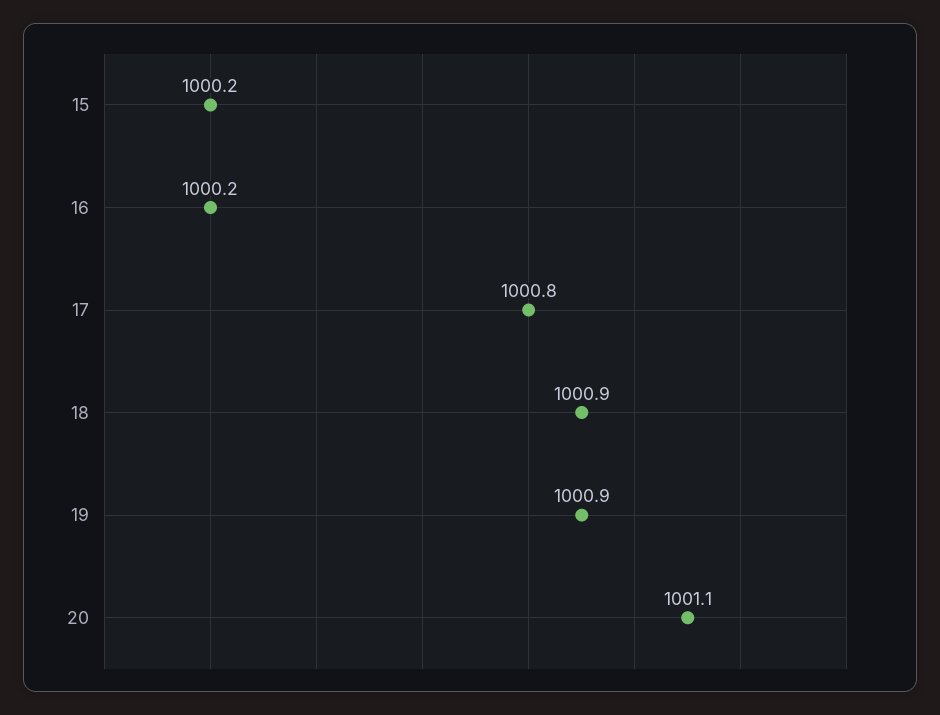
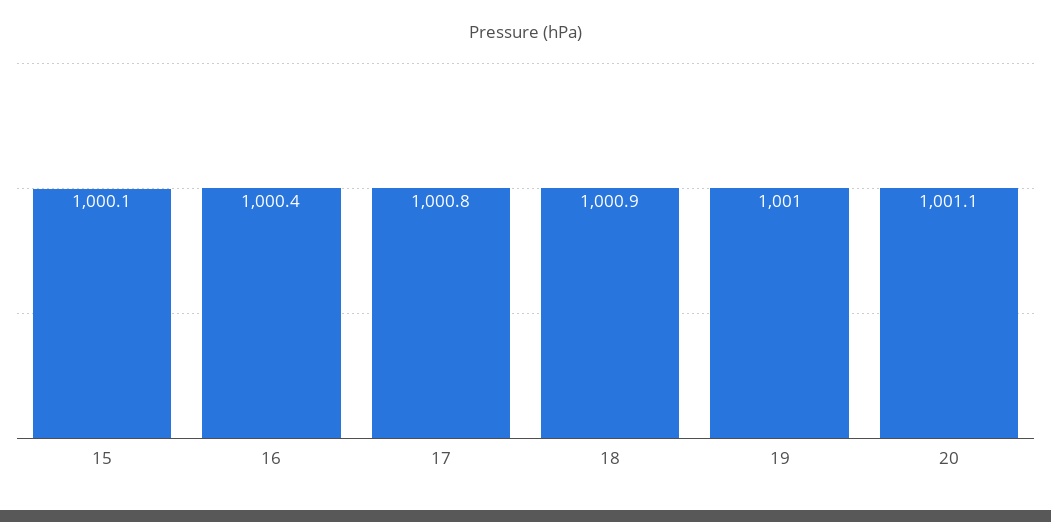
15: 1000.2 -> 1000.1
16: 1000.2 -> 1000.4
19: 1000.9 -> 1001

